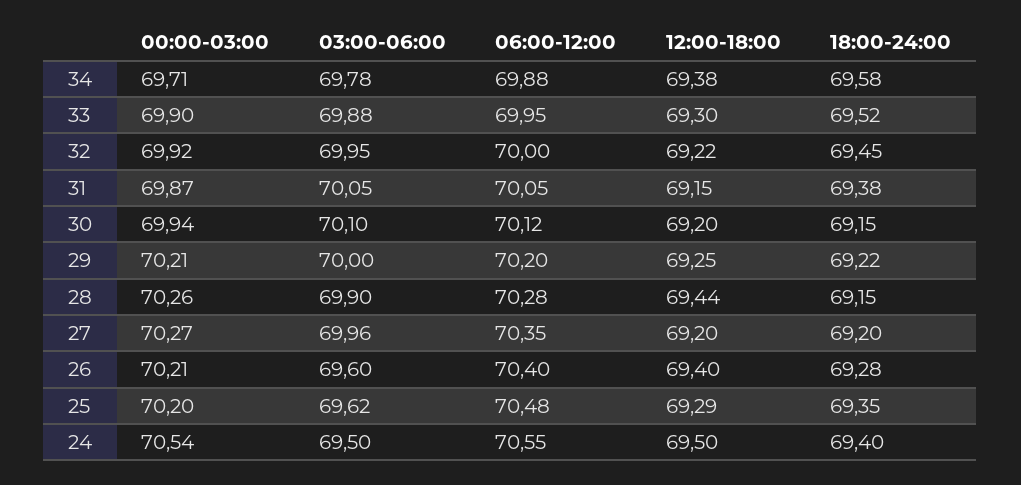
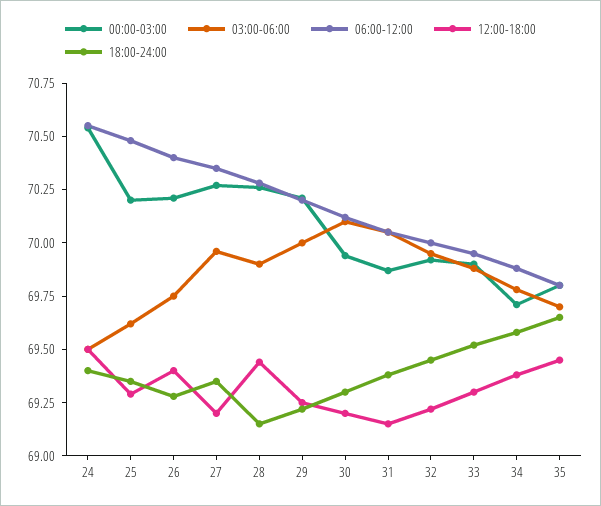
18:00-24:00, 30: 69.15 -> 69.3
18:00-24:00, 27: 69.2 -> 69.35
03:00-06:00, 26: 69.6 -> 69.75
00:00-03:00, 35: none -> 69.8
03:00-06:00, 35: none -> 69.7
06:00-12:00, 35: none -> 69.8
12:00-18:00, 35: none -> 69.45
18:00-24:00, 35: none -> 69.65

